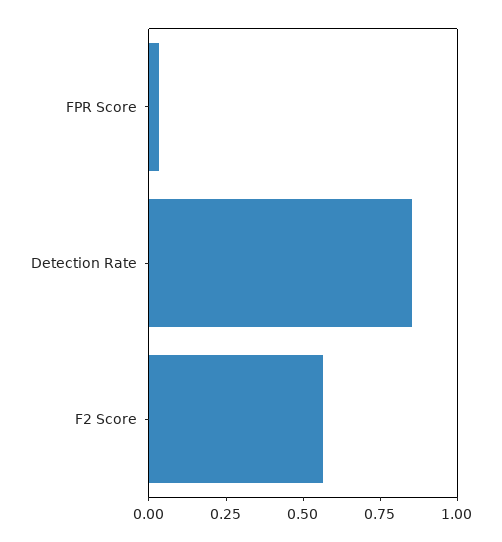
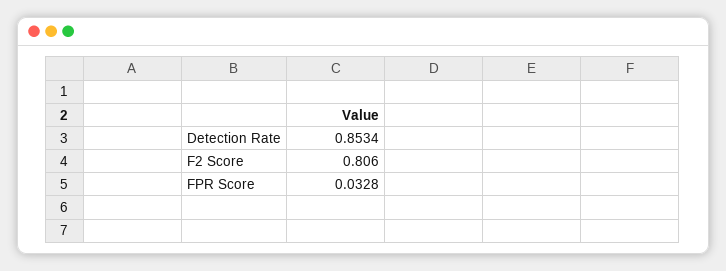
F2 Score: 0.55 -> 0.806

